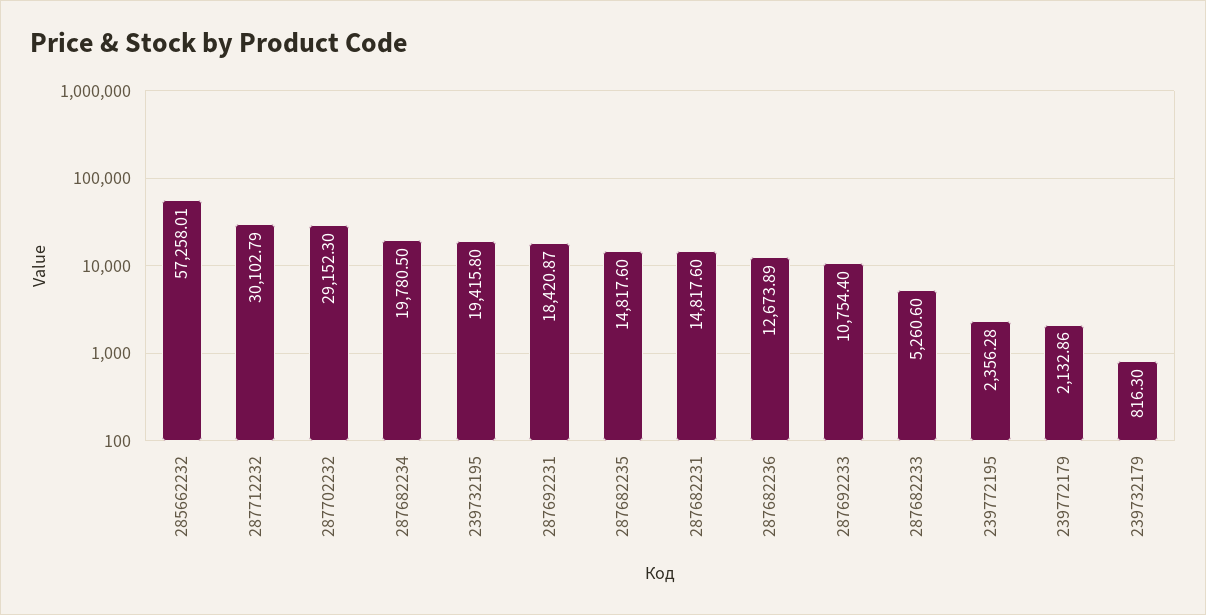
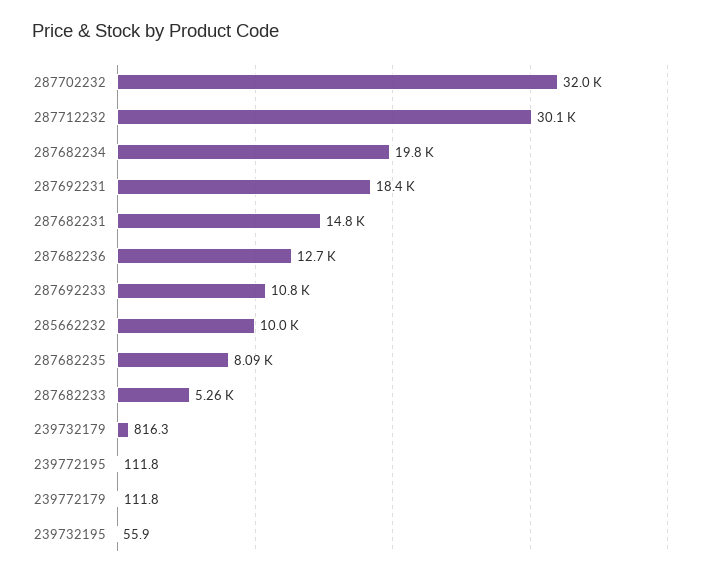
285662232: 57258.01 -> 10000
287702232: 29152.3 -> 32000
239732195: 19415.8 -> 55.9
287682235: 14817.6 -> 8090
239772195: 2356.28 -> 111.8
239772179: 2132.86 -> 111.8

